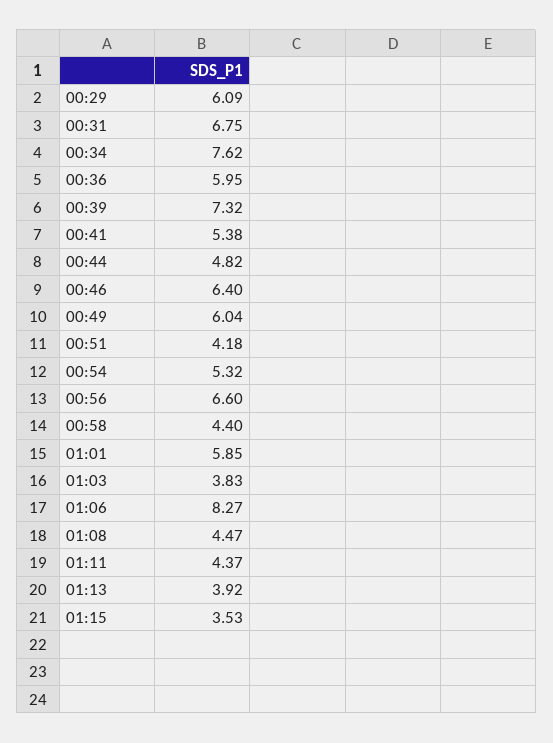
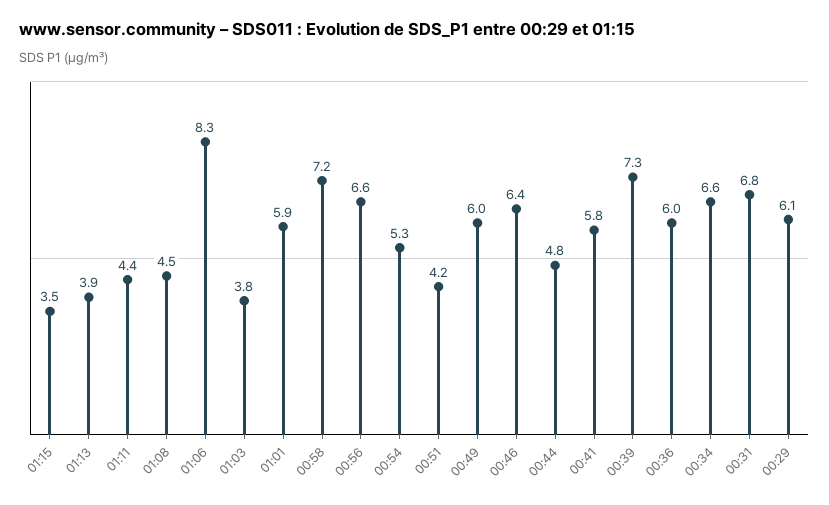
00:34: 7.62 -> 6.6
00:41: 5.38 -> 5.8
00:58: 4.4 -> 7.2

